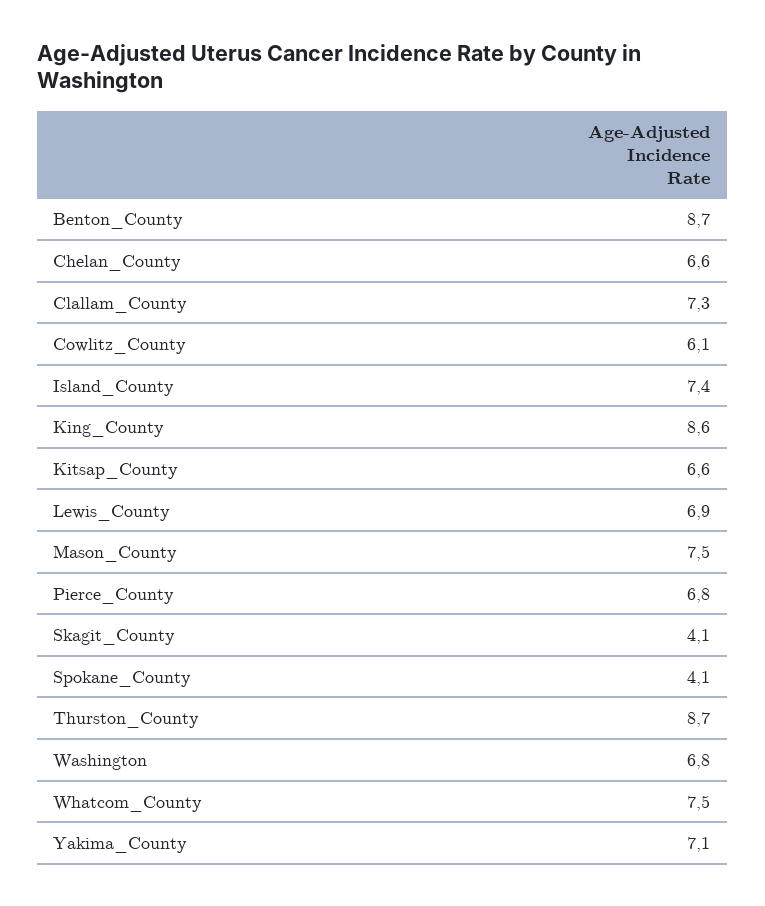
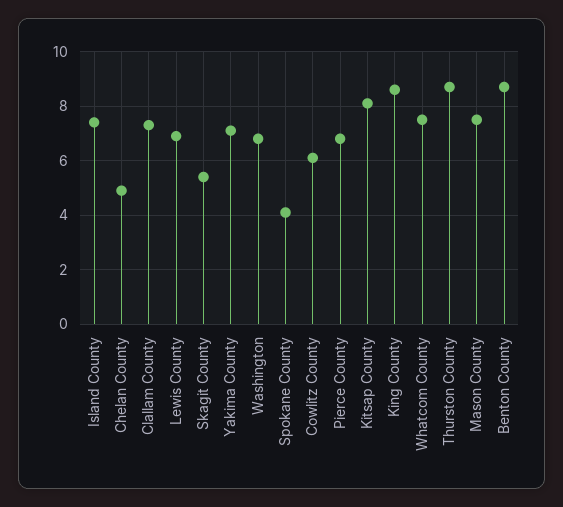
Chelan_County: 6.6 -> 5
Kitsap_County: 6.6 -> 8
Skagit_County: 4.1 -> 5.5

